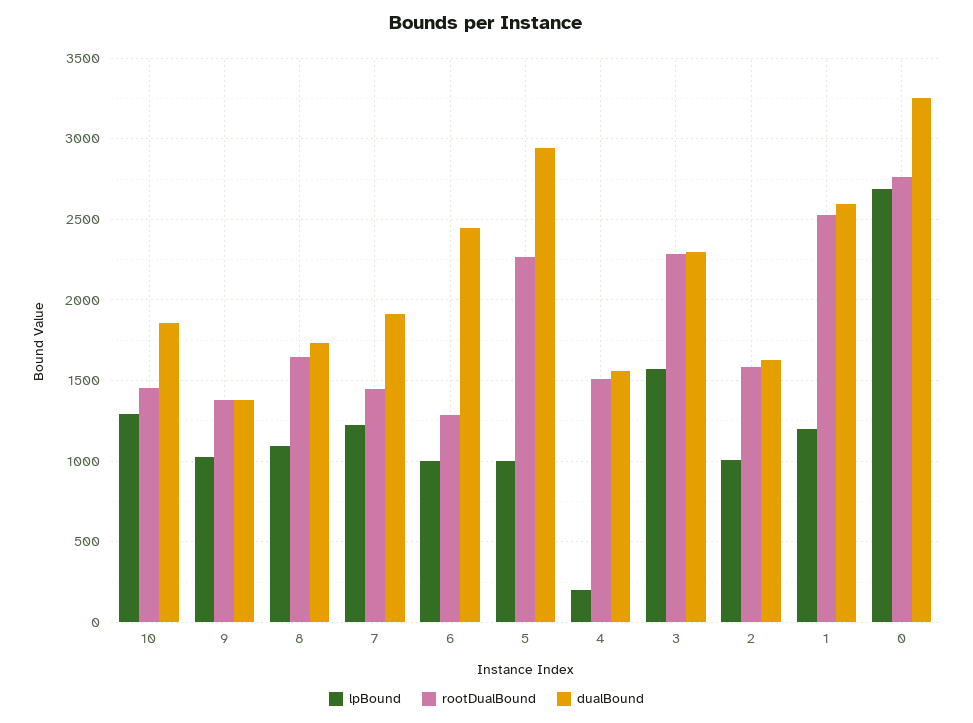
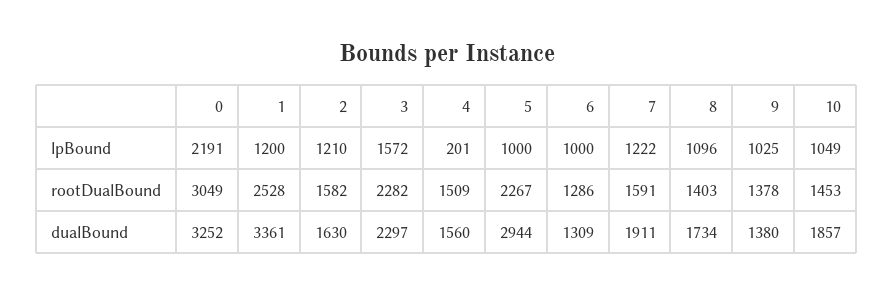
lpBound, 10: 1300 -> 1049
rootDualBound, 8: 1650 -> 1403
rootDualBound, 7: 1450 -> 1591
dualBound, 6: 2450 -> 1309
lpBound, 2: 1000 -> 1210
dualBound, 1: 2600 -> 3361
lpBound, 0: 2700 -> 2191
rootDualBound, 0: 2750 -> 3049

